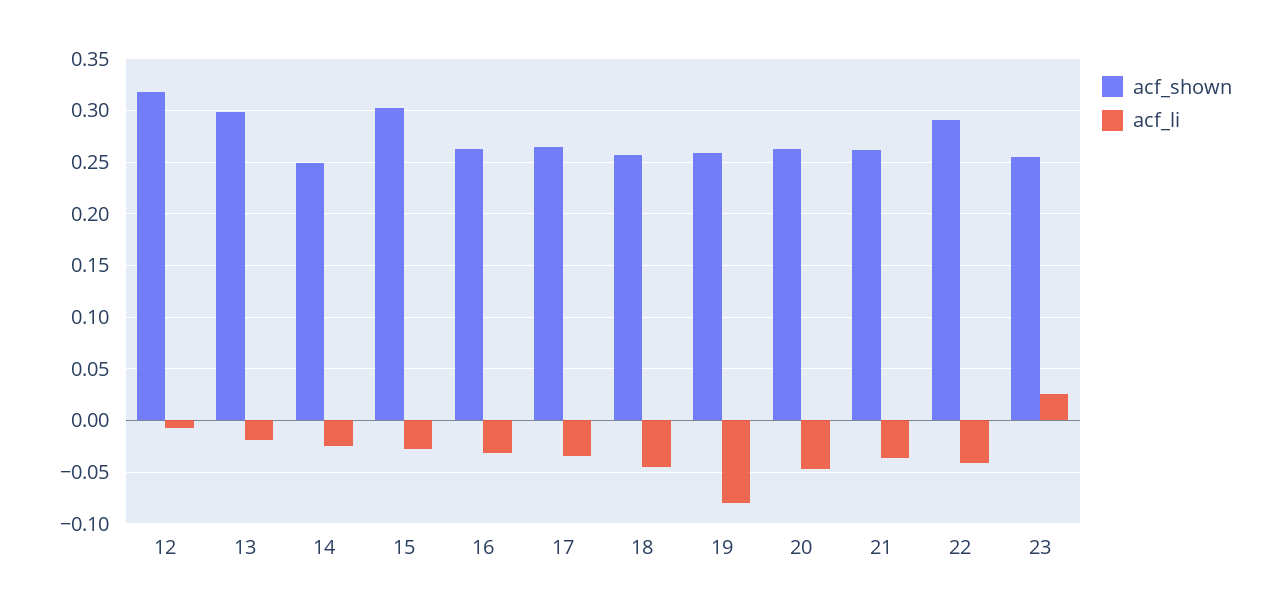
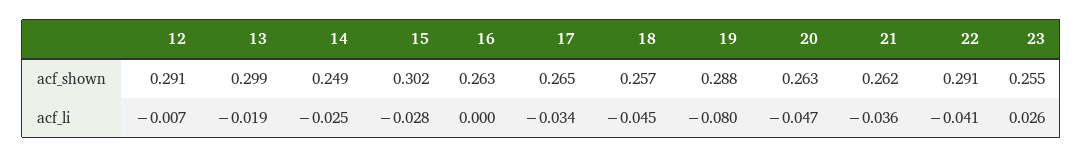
acf_shown, 12: 0.32 -> 0.291
acf_li, 16: -0.03 -> 0
acf_shown, 19: 0.26 -> 0.288

